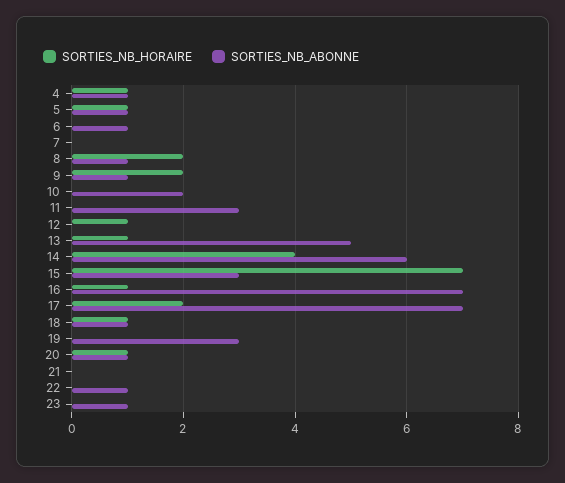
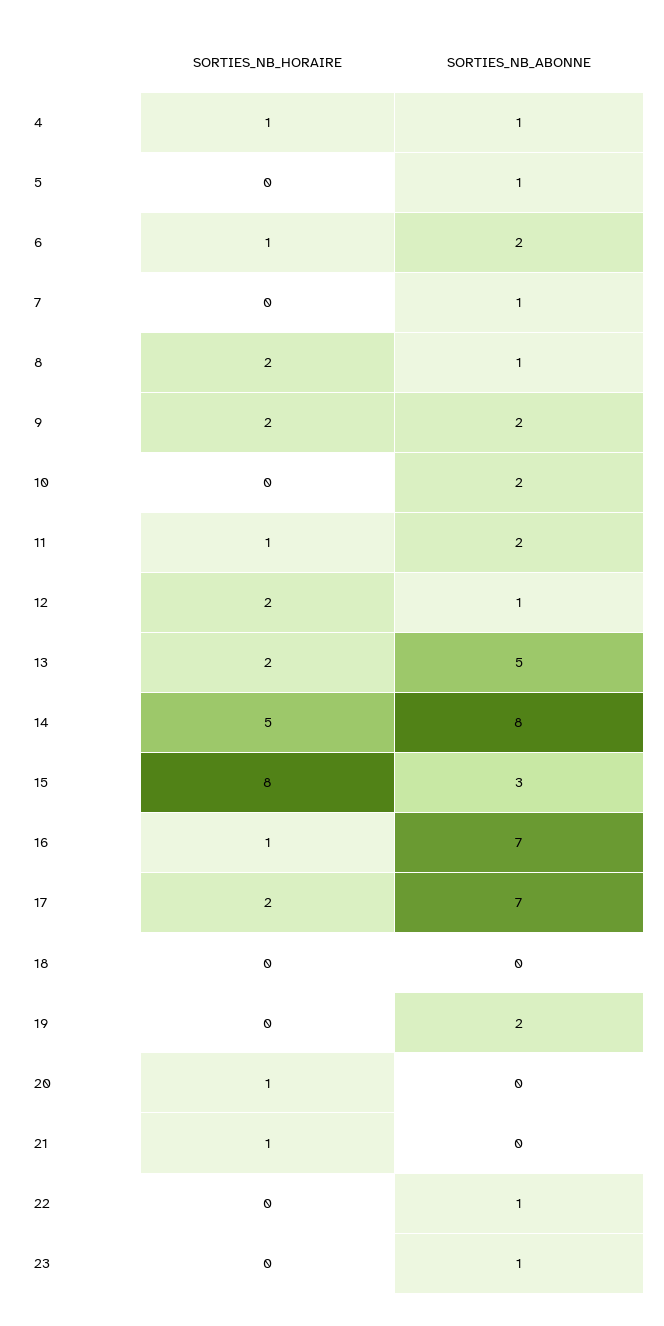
SORTIES_NB_HORAIRE, 5: 1 -> 0
SORTIES_NB_HORAIRE, 6: 0 -> 1
SORTIES_NB_ABONNE, 6: 1 -> 2
SORTIES_NB_ABONNE, 7: 0 -> 1
SORTIES_NB_ABONNE, 9: 1 -> 2
SORTIES_NB_HORAIRE, 11: 0 -> 1
SORTIES_NB_ABONNE, 11: 3 -> 2
SORTIES_NB_HORAIRE, 12: 1 -> 2
SORTIES_NB_ABONNE, 12: 0 -> 1
SORTIES_NB_HORAIRE, 13: 1 -> 2
SORTIES_NB_HORAIRE, 14: 4 -> 5
SORTIES_NB_ABONNE, 14: 6 -> 8
SORTIES_NB_HORAIRE, 15: 7 -> 8
SORTIES_NB_HORAIRE, 18: 1 -> 0
SORTIES_NB_ABONNE, 18: 1 -> 0
SORTIES_NB_ABONNE, 19: 3 -> 2
SORTIES_NB_ABONNE, 20: 1 -> 0
SORTIES_NB_HORAIRE, 21: 0 -> 1

